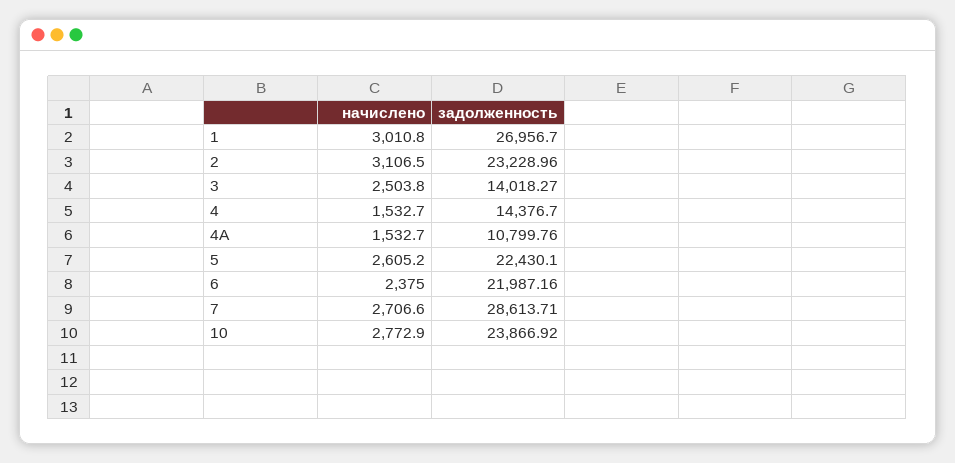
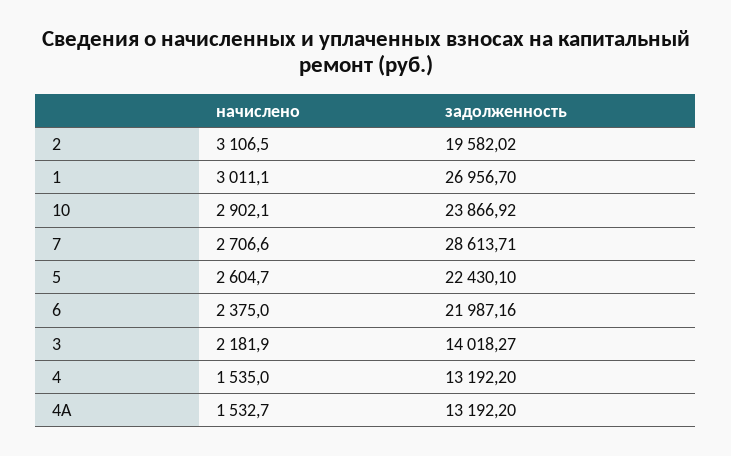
начислено, 1: 3010.8 -> 3011.1
задолженность, 2: 23228.96 -> 19582.02
начислено, 3: 2503.8 -> 2181.9
начислено, 4: 1532.7 -> 1535
задолженность, 4: 14376.7 -> 13192.2
задолженность, 4А: 10799.76 -> 13192.2
начислено, 5: 2605.2 -> 2604.7
начислено, 10: 2772.9 -> 2902.1

